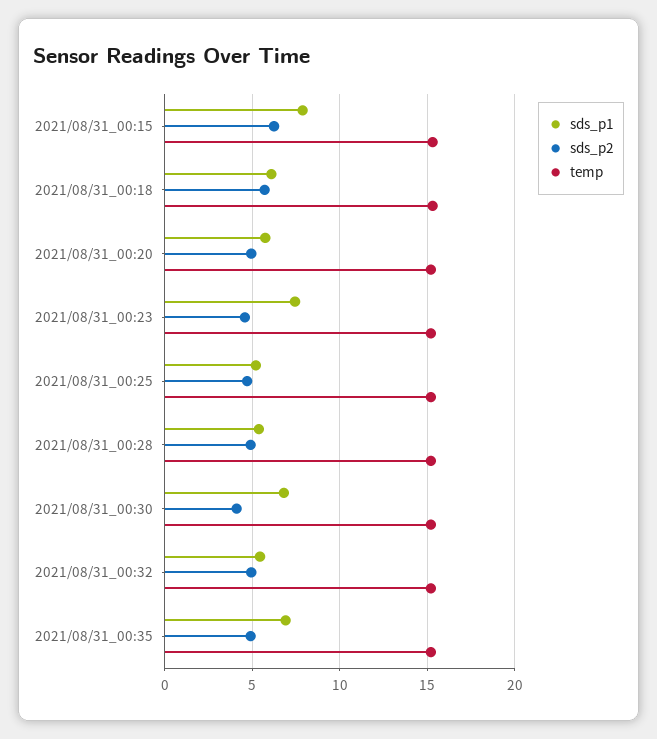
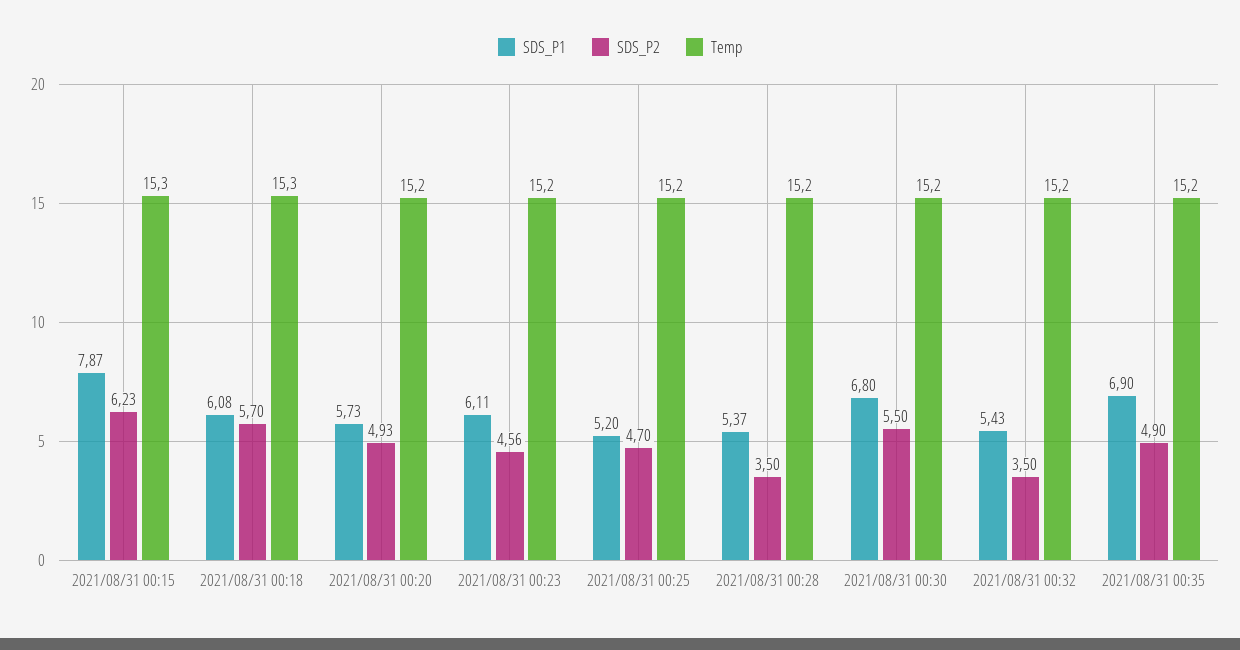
sds_p1, 2021/08/31_00:23: 7.5 -> 6.11
sds_p2, 2021/08/31_00:28: 5 -> 3.5
sds_p2, 2021/08/31_00:30: 4 -> 5.5
sds_p2, 2021/08/31_00:32: 5 -> 3.5

